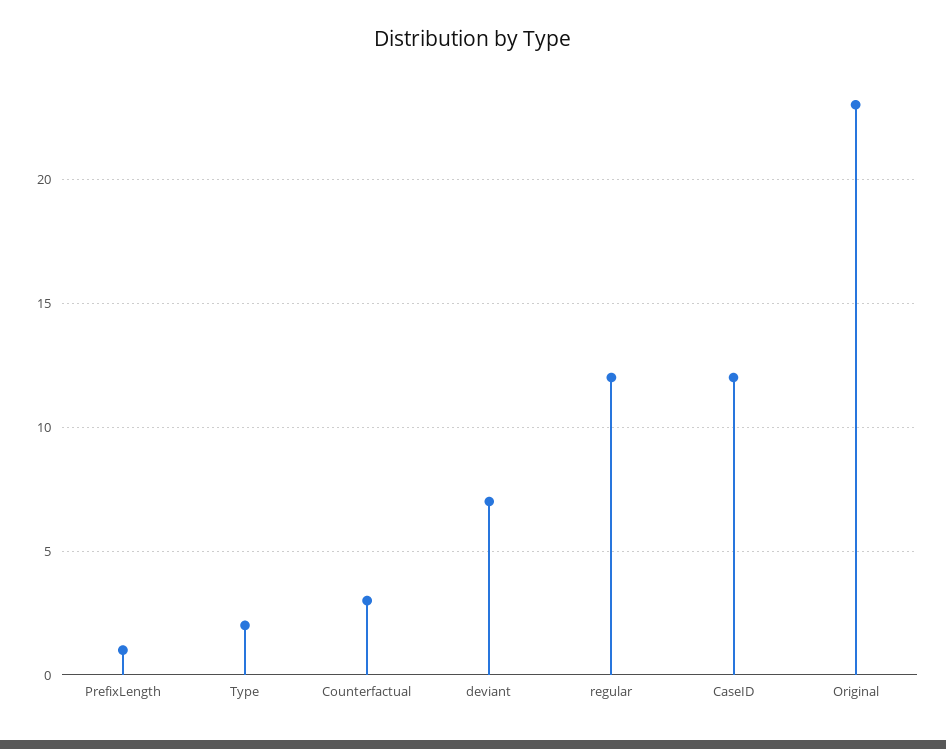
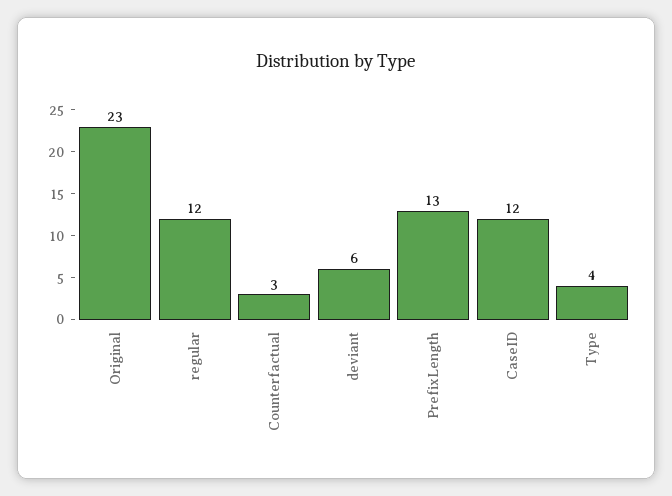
PrefixLength: 1 -> 13
Type: 2 -> 4
deviant: 7 -> 6

